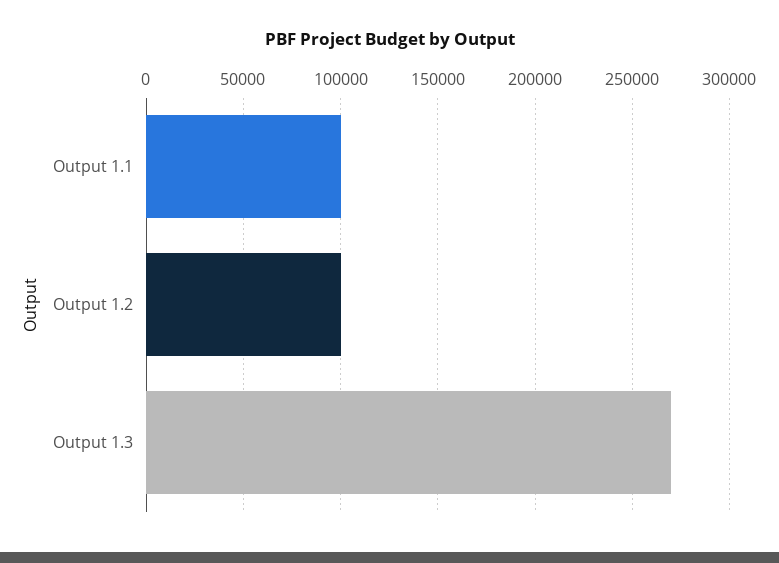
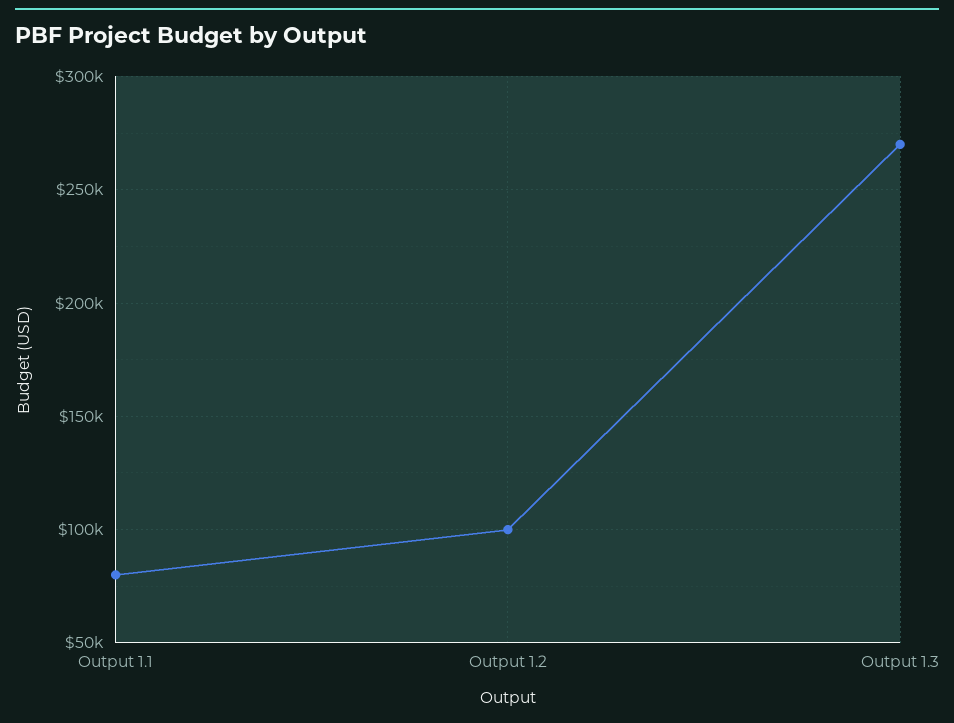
Output 1.1: 100000 -> 80000

